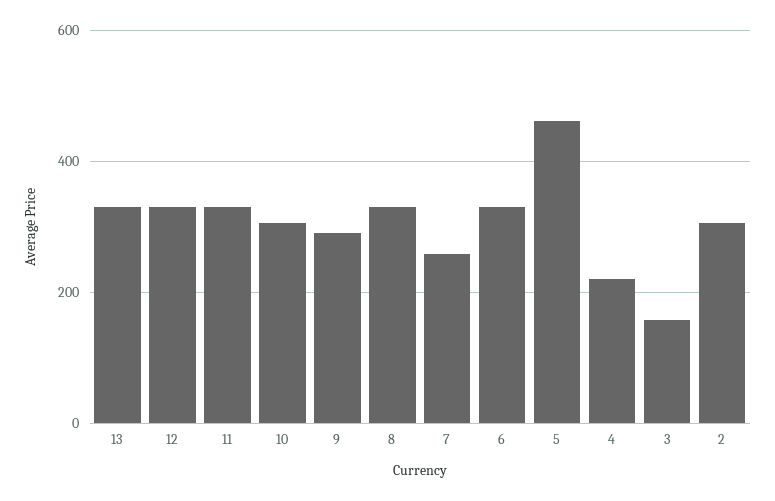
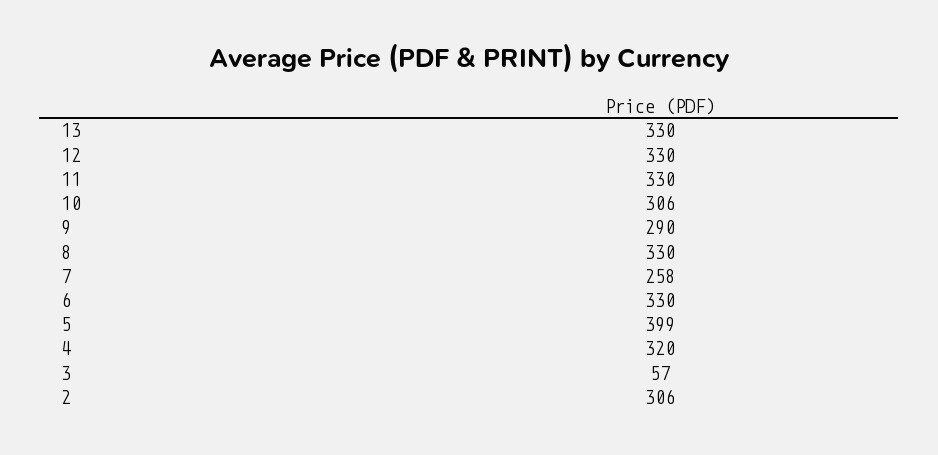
5: 460 -> 399
4: 220 -> 320
3: 160 -> 57

